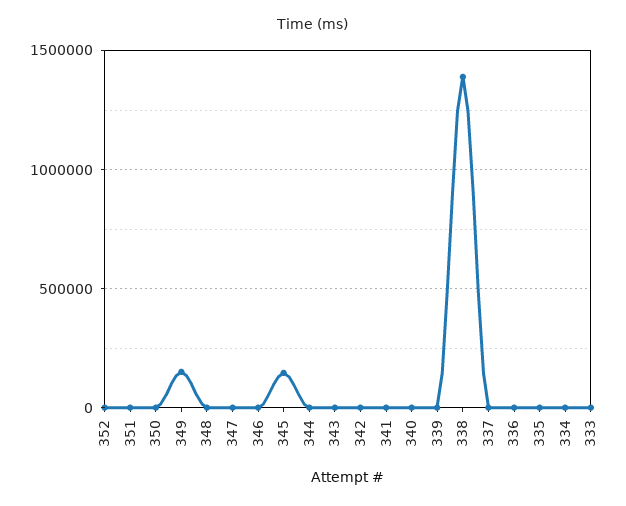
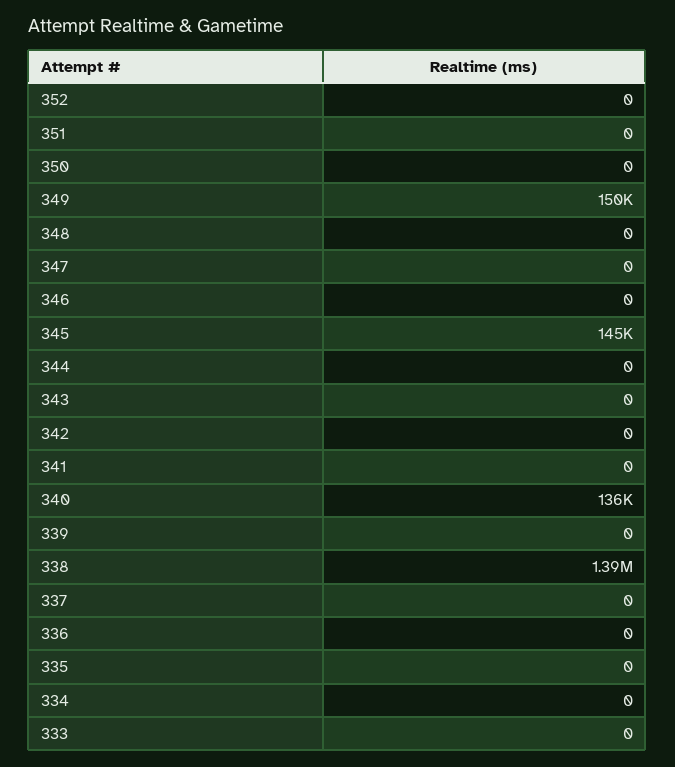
340: 0 -> 136000

